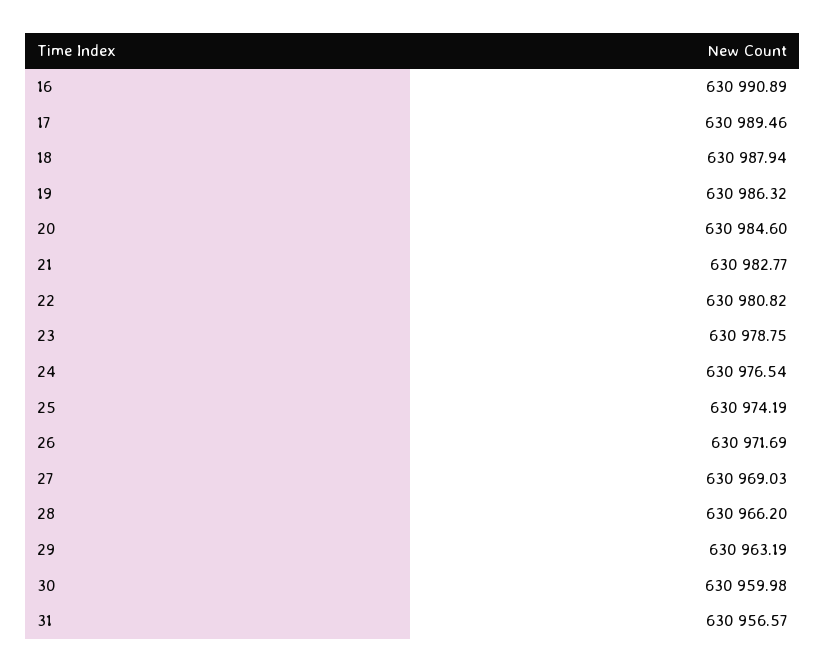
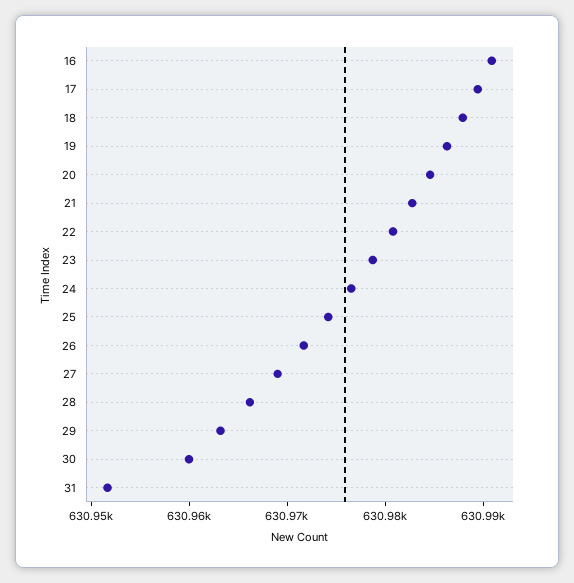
31: 630956.57 -> 630952

